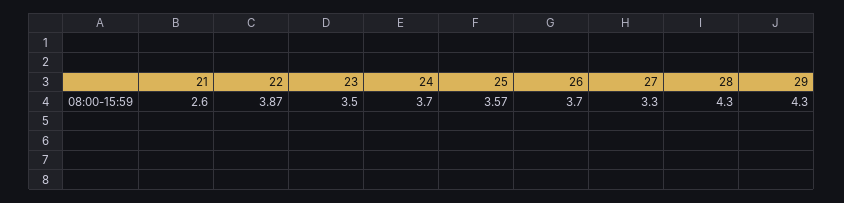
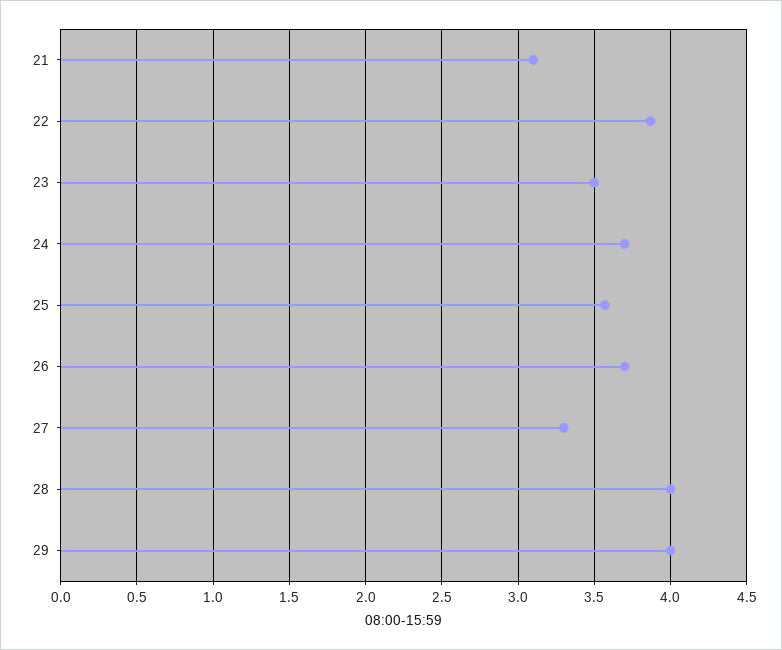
21: 2.6 -> 3.1
28: 4.3 -> 4
29: 4.3 -> 4

